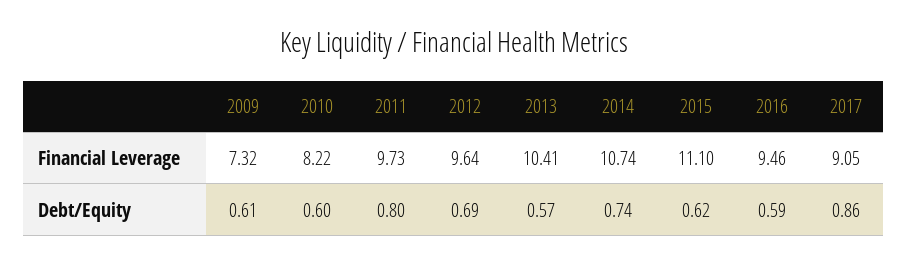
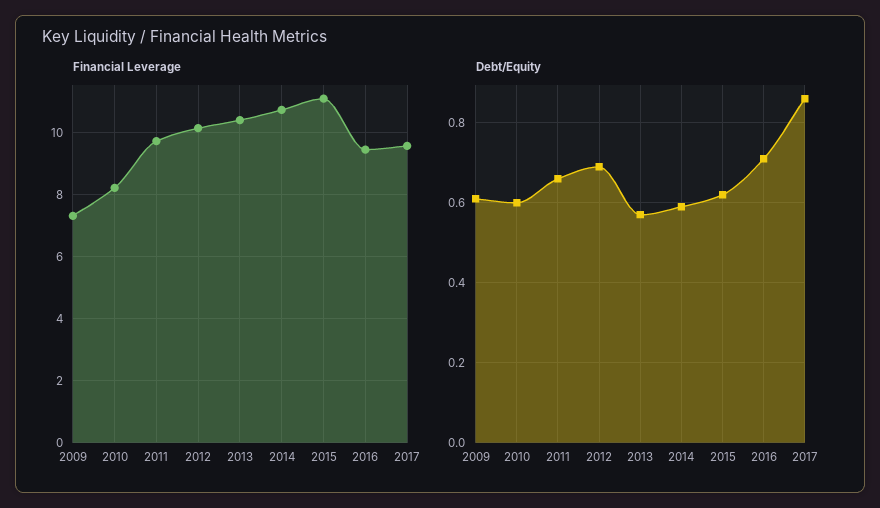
Financial Leverage, 2012: 9.64 -> 10.2
Financial Leverage, 2017: 9.05 -> 9.6
Debt/Equity, 2011: 0.8 -> 0.65
Debt/Equity, 2014: 0.74 -> 0.6
Debt/Equity, 2016: 0.59 -> 0.7

